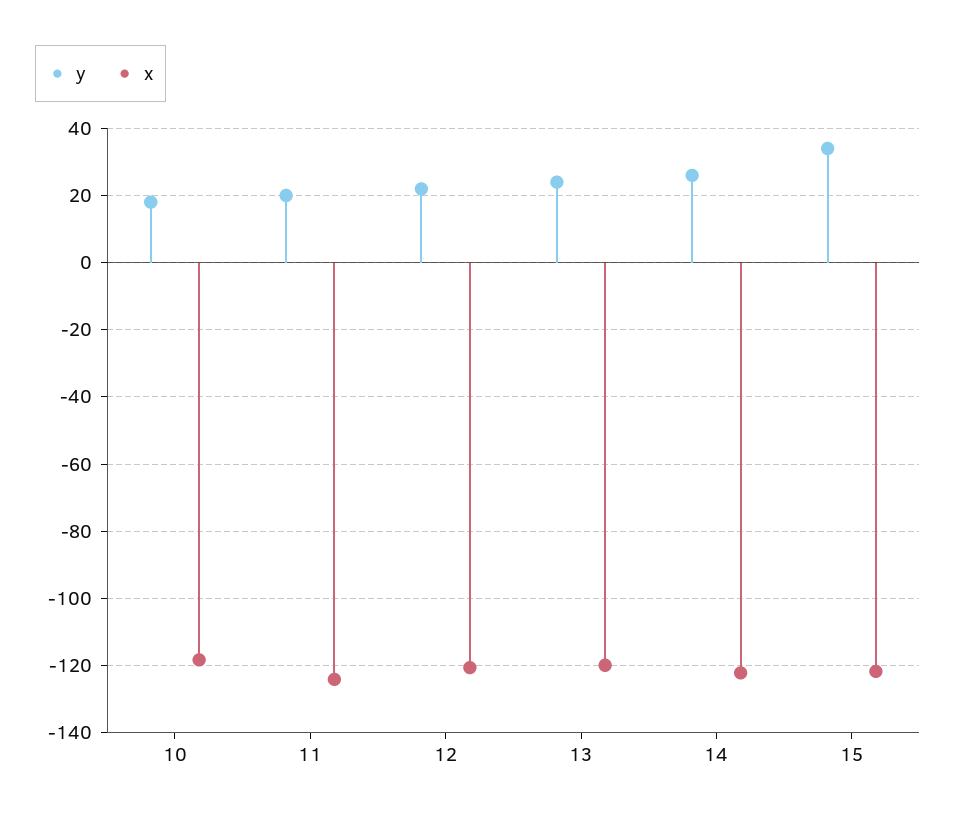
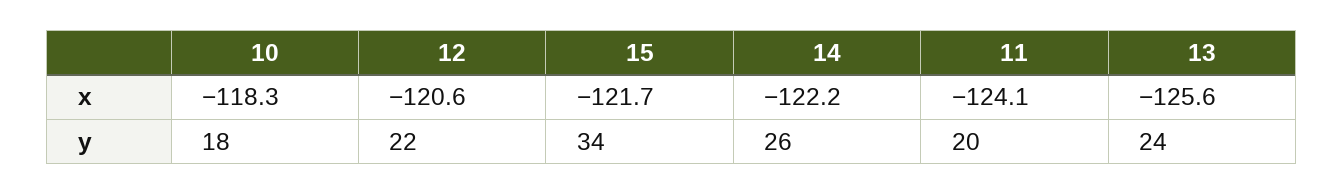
x, 13: -120 -> -125.6

